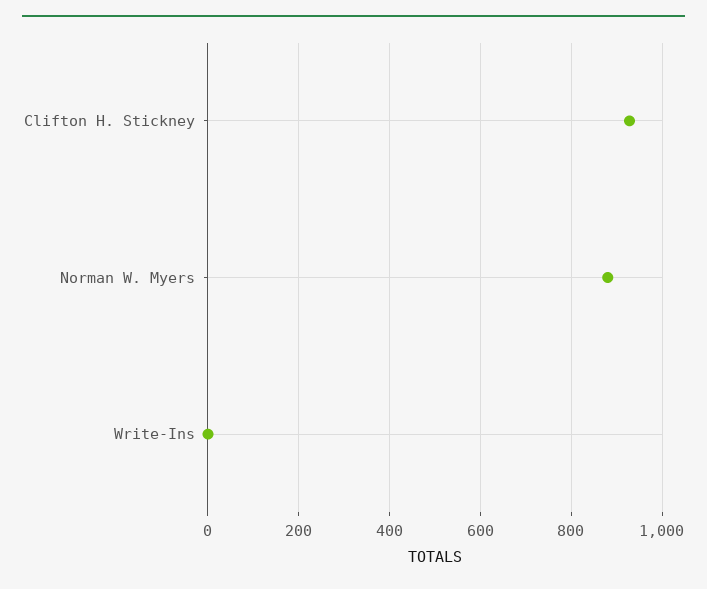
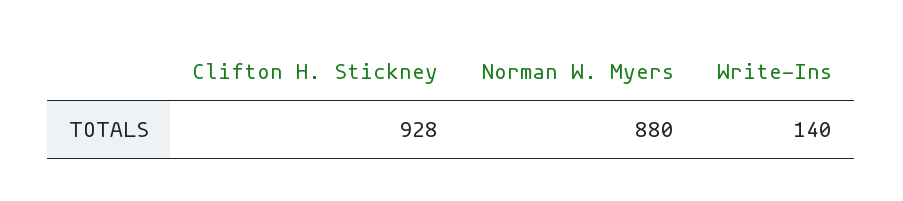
Write-Ins: 0 -> 140

